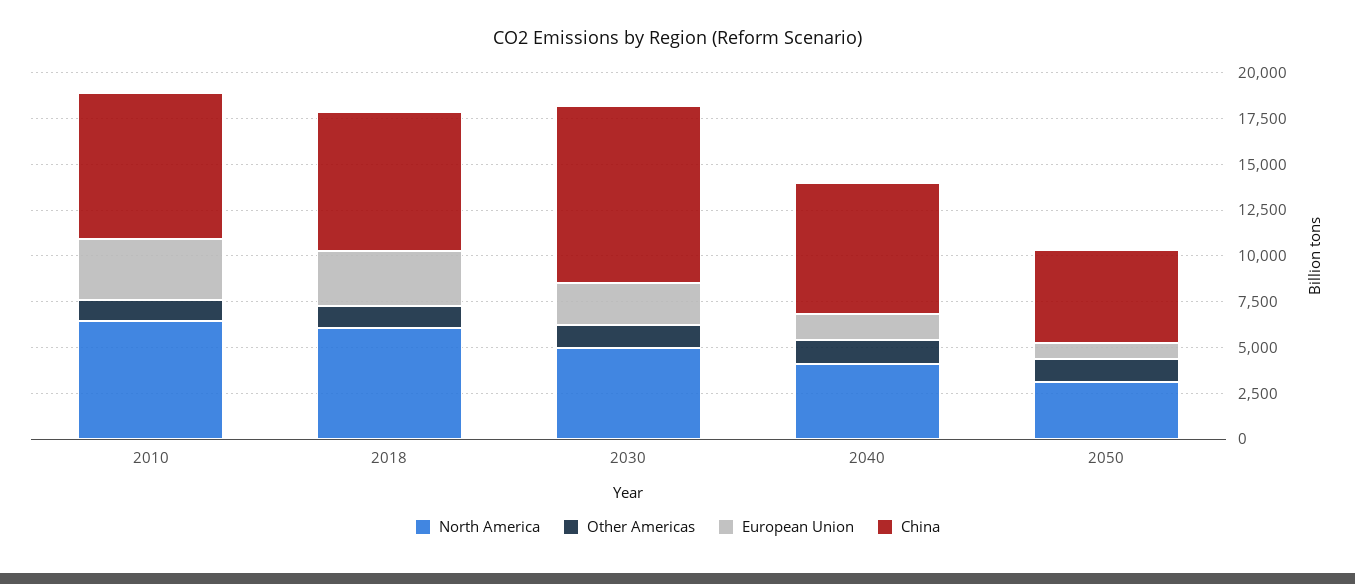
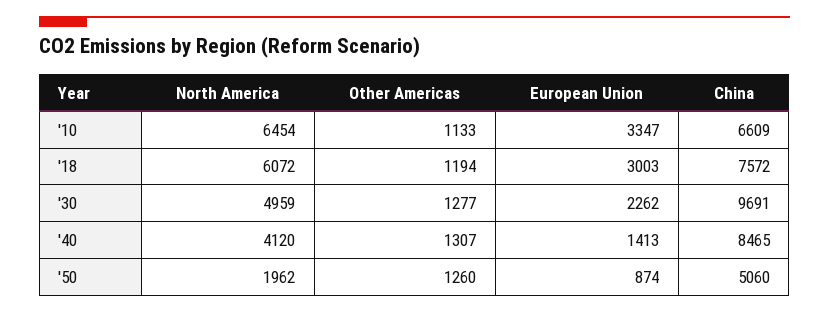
China, 2010: 8000 -> 6609
China, 2040: 7000 -> 8465
North America, 2050: 3000 -> 1962

